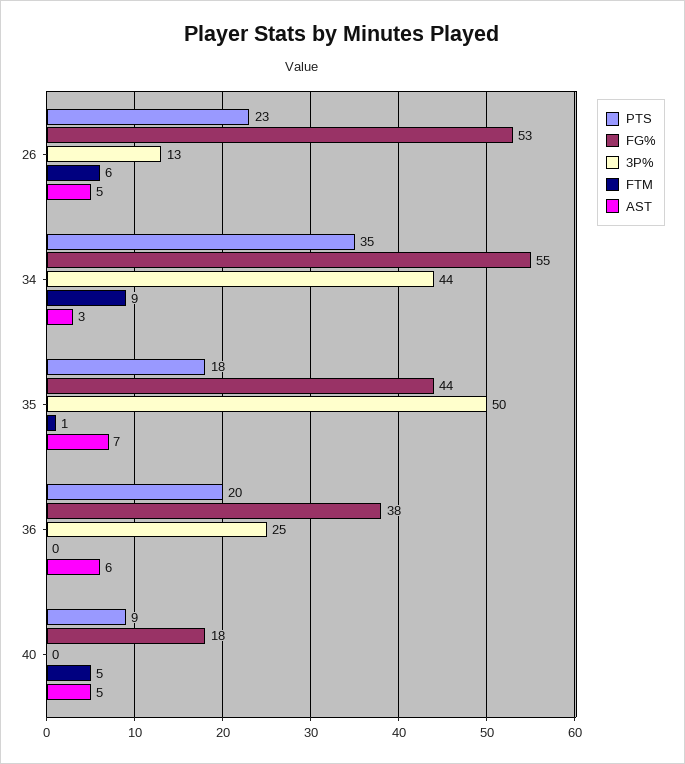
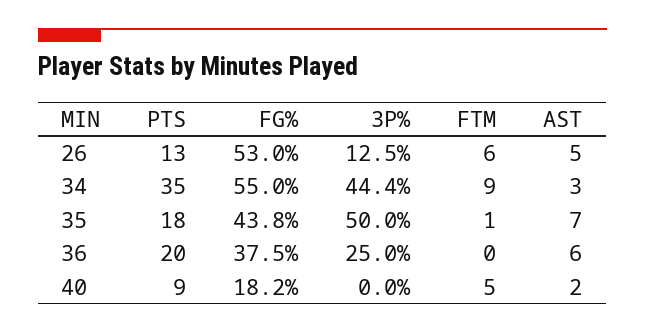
PTS, 26: 23 -> 13
AST, 40: 5 -> 2

